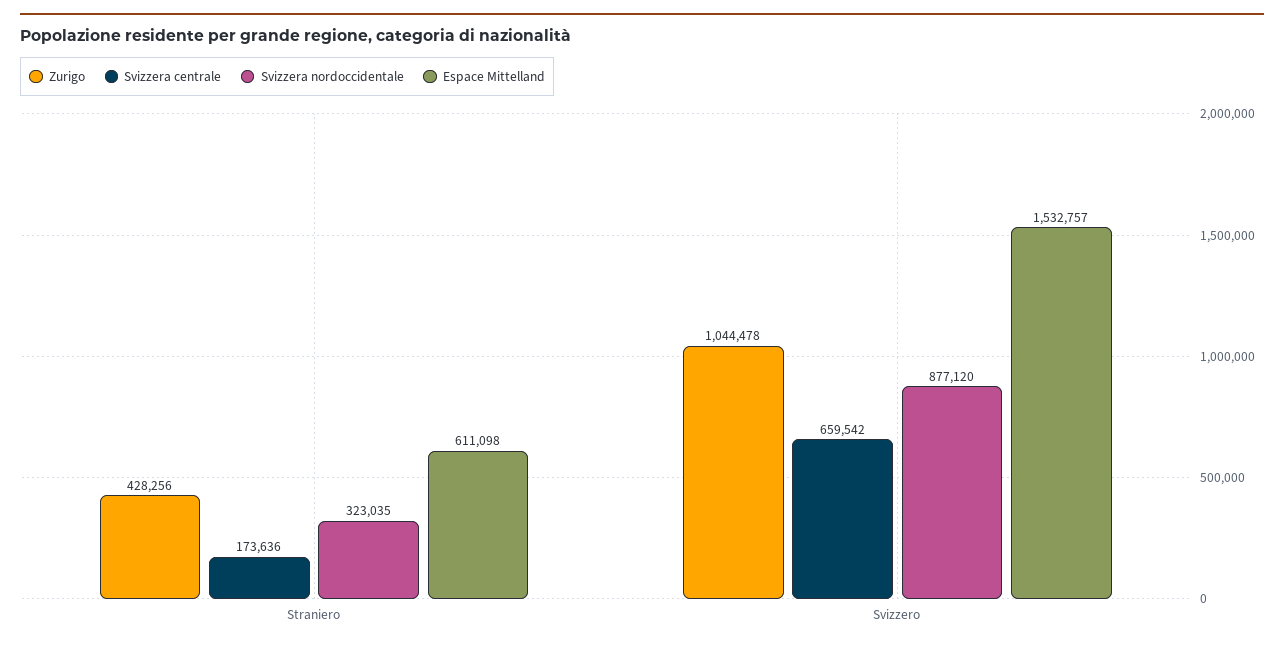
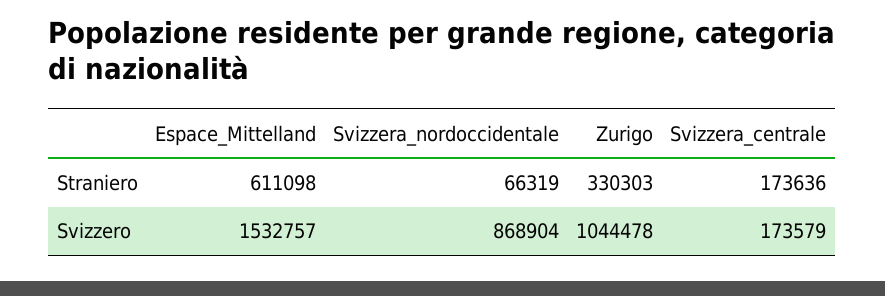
Zurigo, Straniero: 428256 -> 330303
Svizzera nordoccidentale, Straniero: 323035 -> 66319
Svizzera centrale, Svizzero: 659542 -> 173579
Svizzera nordoccidentale, Svizzero: 877120 -> 868904

